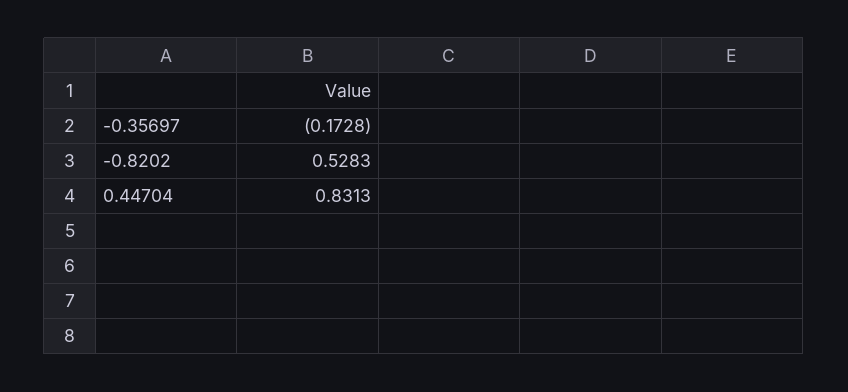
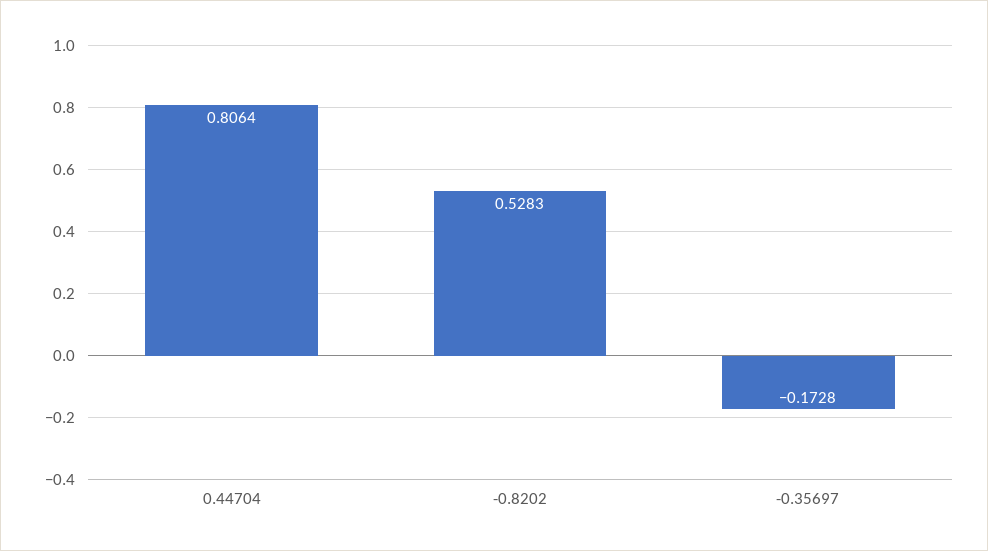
0.44704: 0.8313 -> 0.8064

